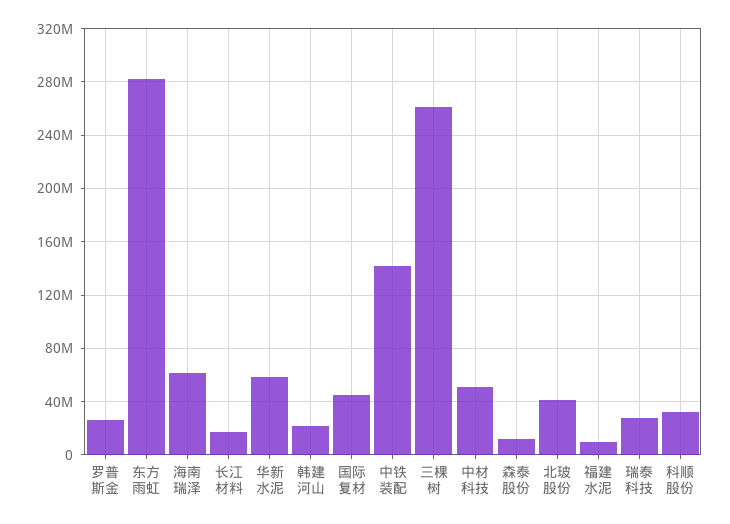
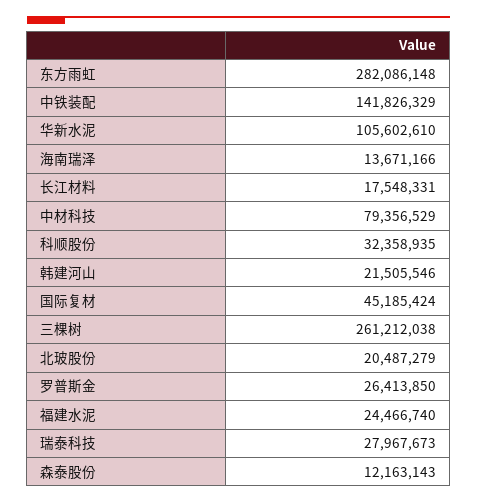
海南瑞泽: 60000000 -> 13671166
华新水泥: 60000000 -> 105602610
中材科技: 50000000 -> 79356529
北玻股份: 40000000 -> 20487279
福建水泥: 10000000 -> 24466740

